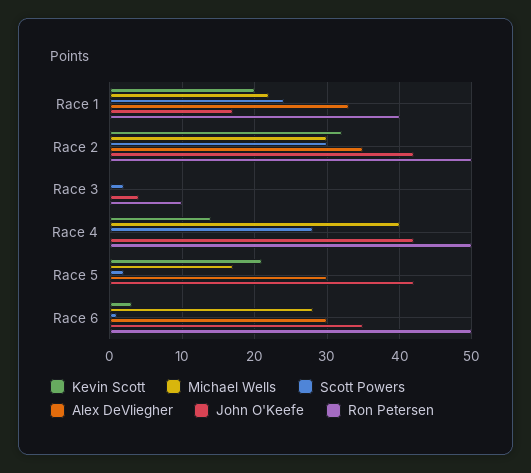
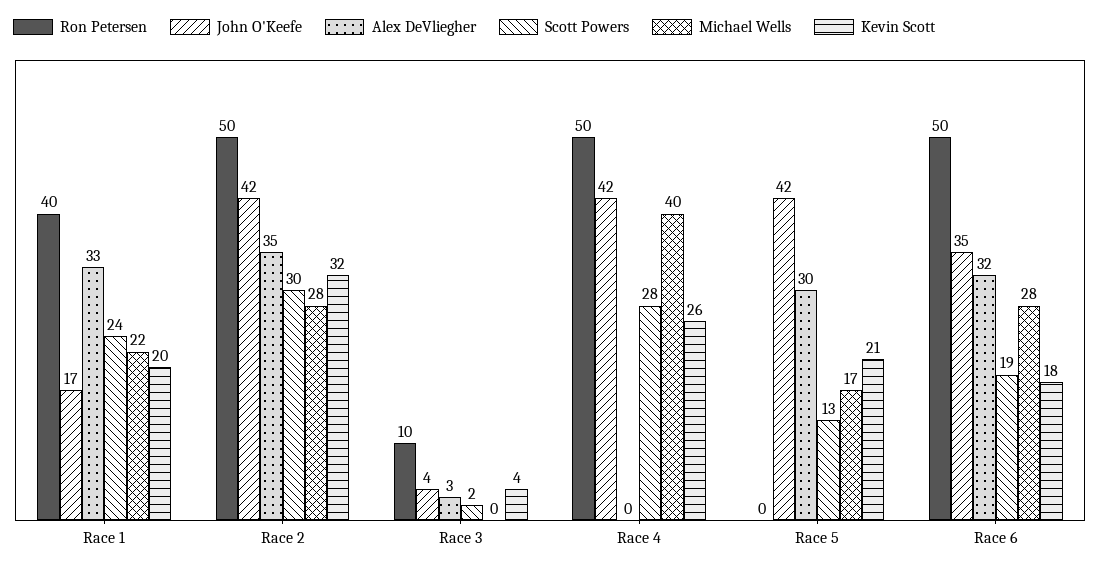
Michael Wells, Race 2: 30 -> 28
Kevin Scott, Race 3: 0 -> 4
Alex DeVliegher, Race 3: 0 -> 3
Kevin Scott, Race 4: 14 -> 26
Scott Powers, Race 5: 2 -> 13
Kevin Scott, Race 6: 3 -> 18
Scott Powers, Race 6: 1 -> 19
Alex DeVliegher, Race 6: 30 -> 32

